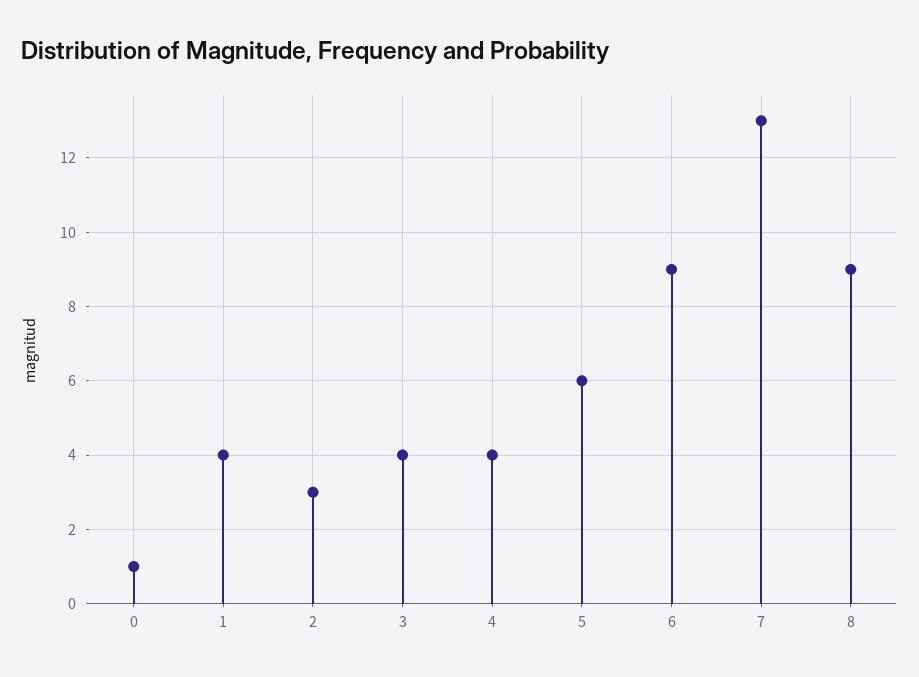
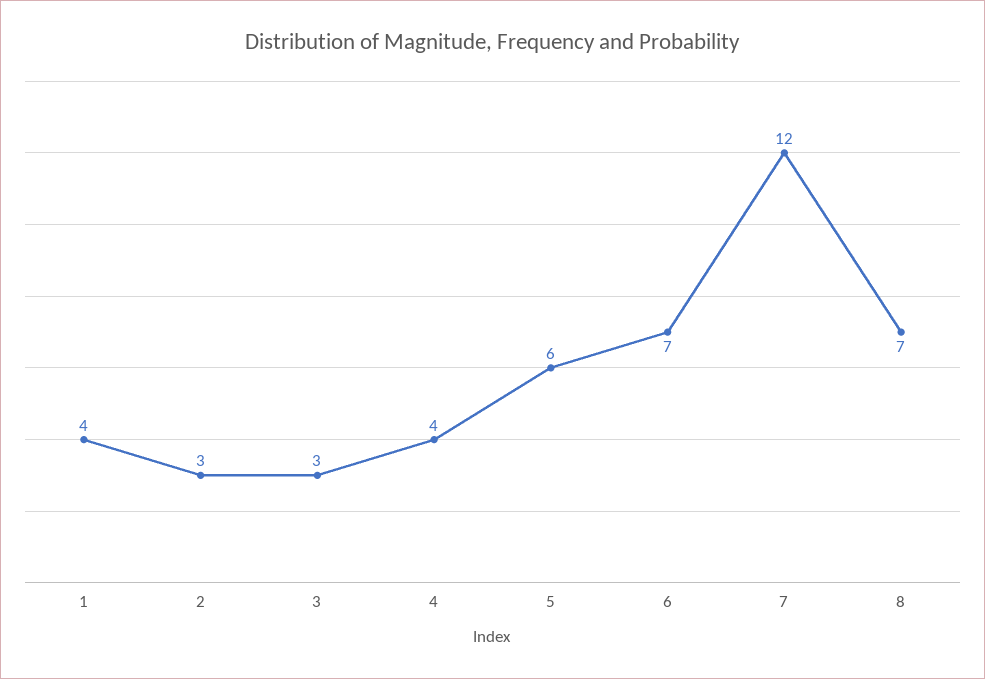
0: 1 -> none
3: 4 -> 3
6: 9 -> 7
7: 13 -> 12
8: 9 -> 7

